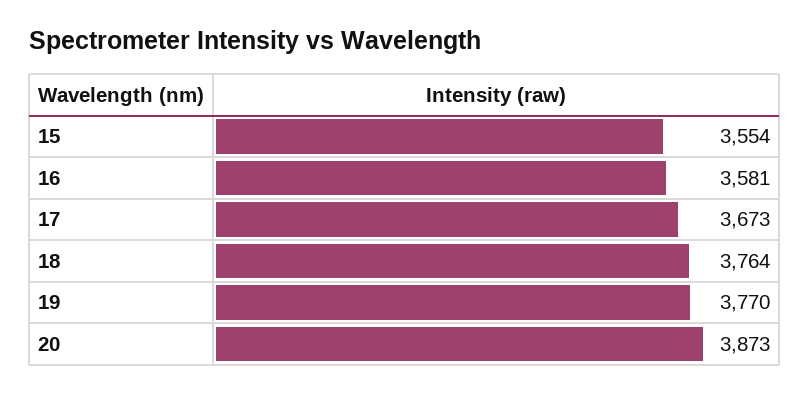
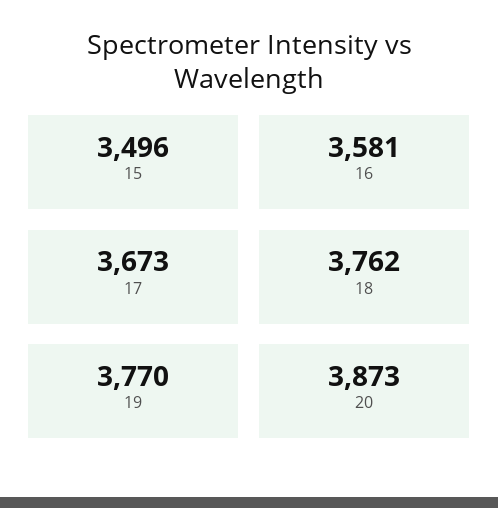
15: 3554 -> 3496
18: 3764 -> 3762

